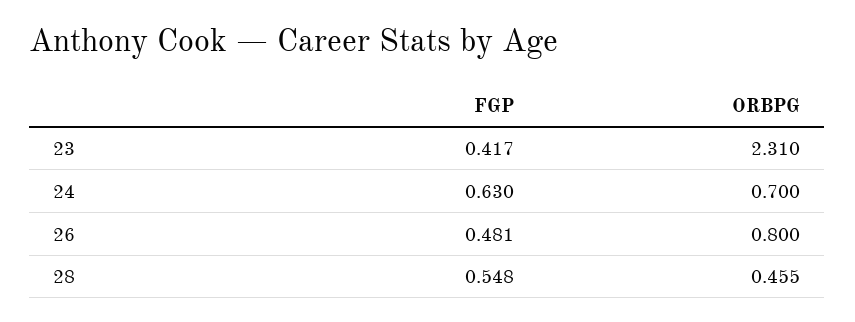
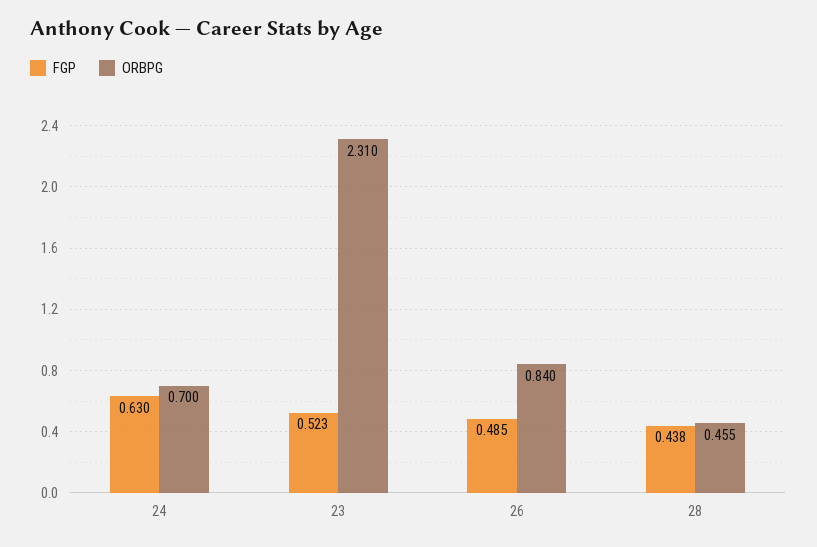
FGP, 23: 0.417 -> 0.523
FGP, 26: 0.481 -> 0.485
ORBPG, 26: 0.8 -> 0.84
FGP, 28: 0.548 -> 0.438

